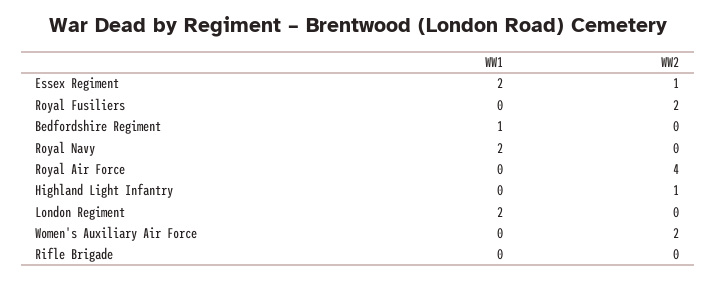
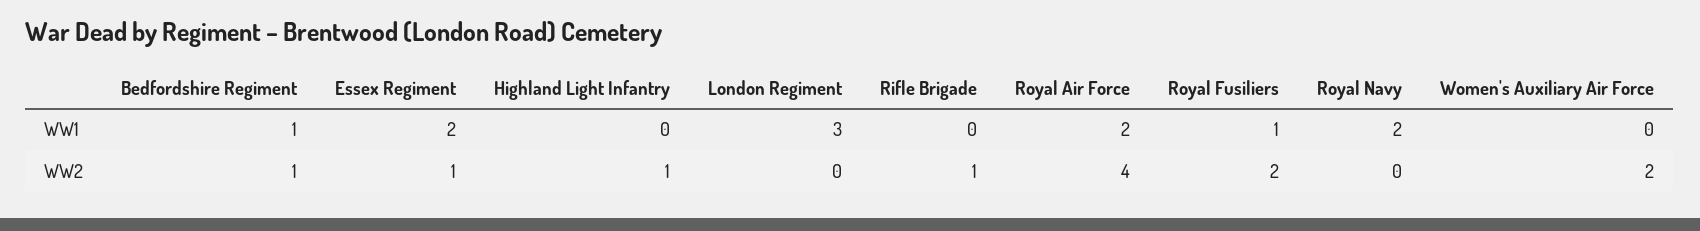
WW1, Royal Fusiliers: 0 -> 1
WW2, Bedfordshire Regiment: 0 -> 1
WW1, Royal Air Force: 0 -> 2
WW1, London Regiment: 2 -> 3
WW2, Rifle Brigade: 0 -> 1

